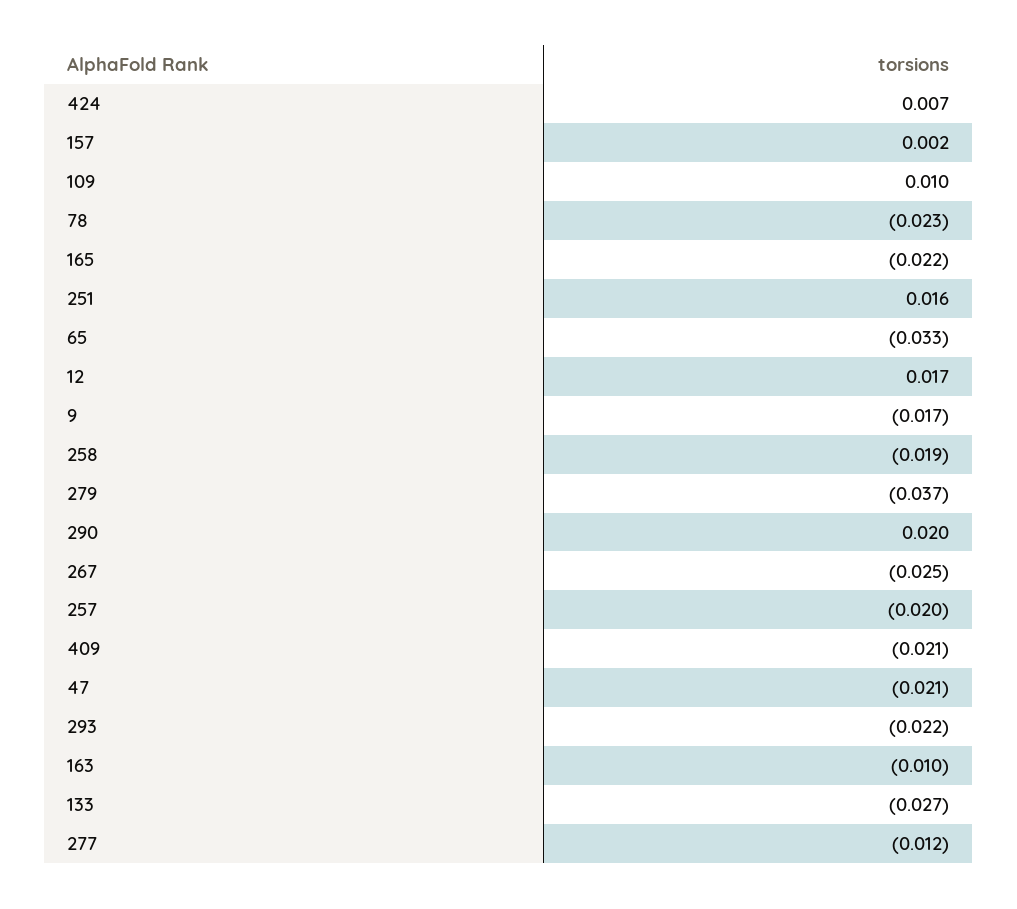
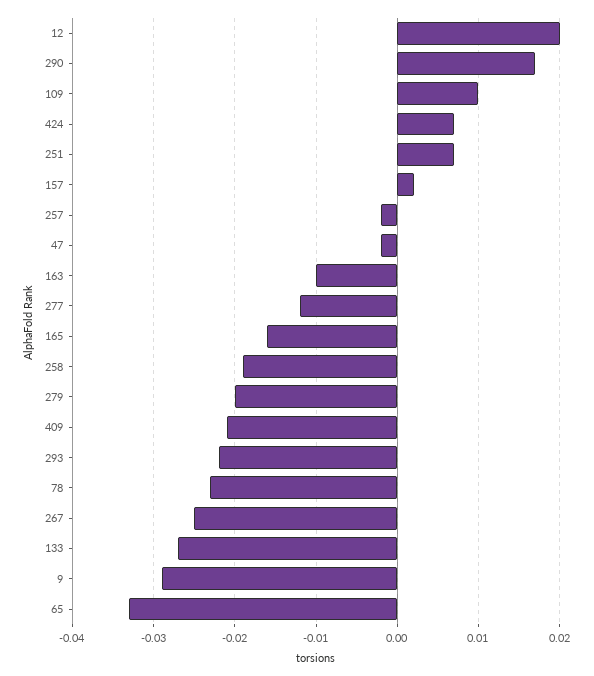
165: -0.022 -> -0.016
251: 0.016 -> 0.007
12: 0.017 -> 0.02
9: -0.017 -> -0.029
279: -0.037 -> -0.02
290: 0.02 -> 0.017
257: -0.02 -> -0.002
47: -0.021 -> -0.002

